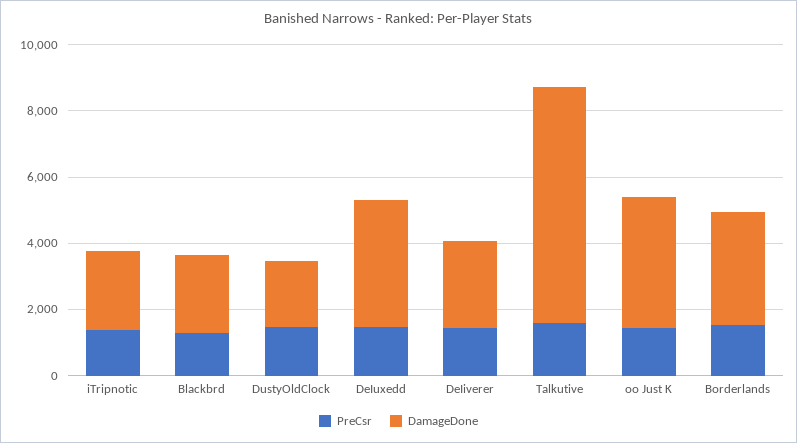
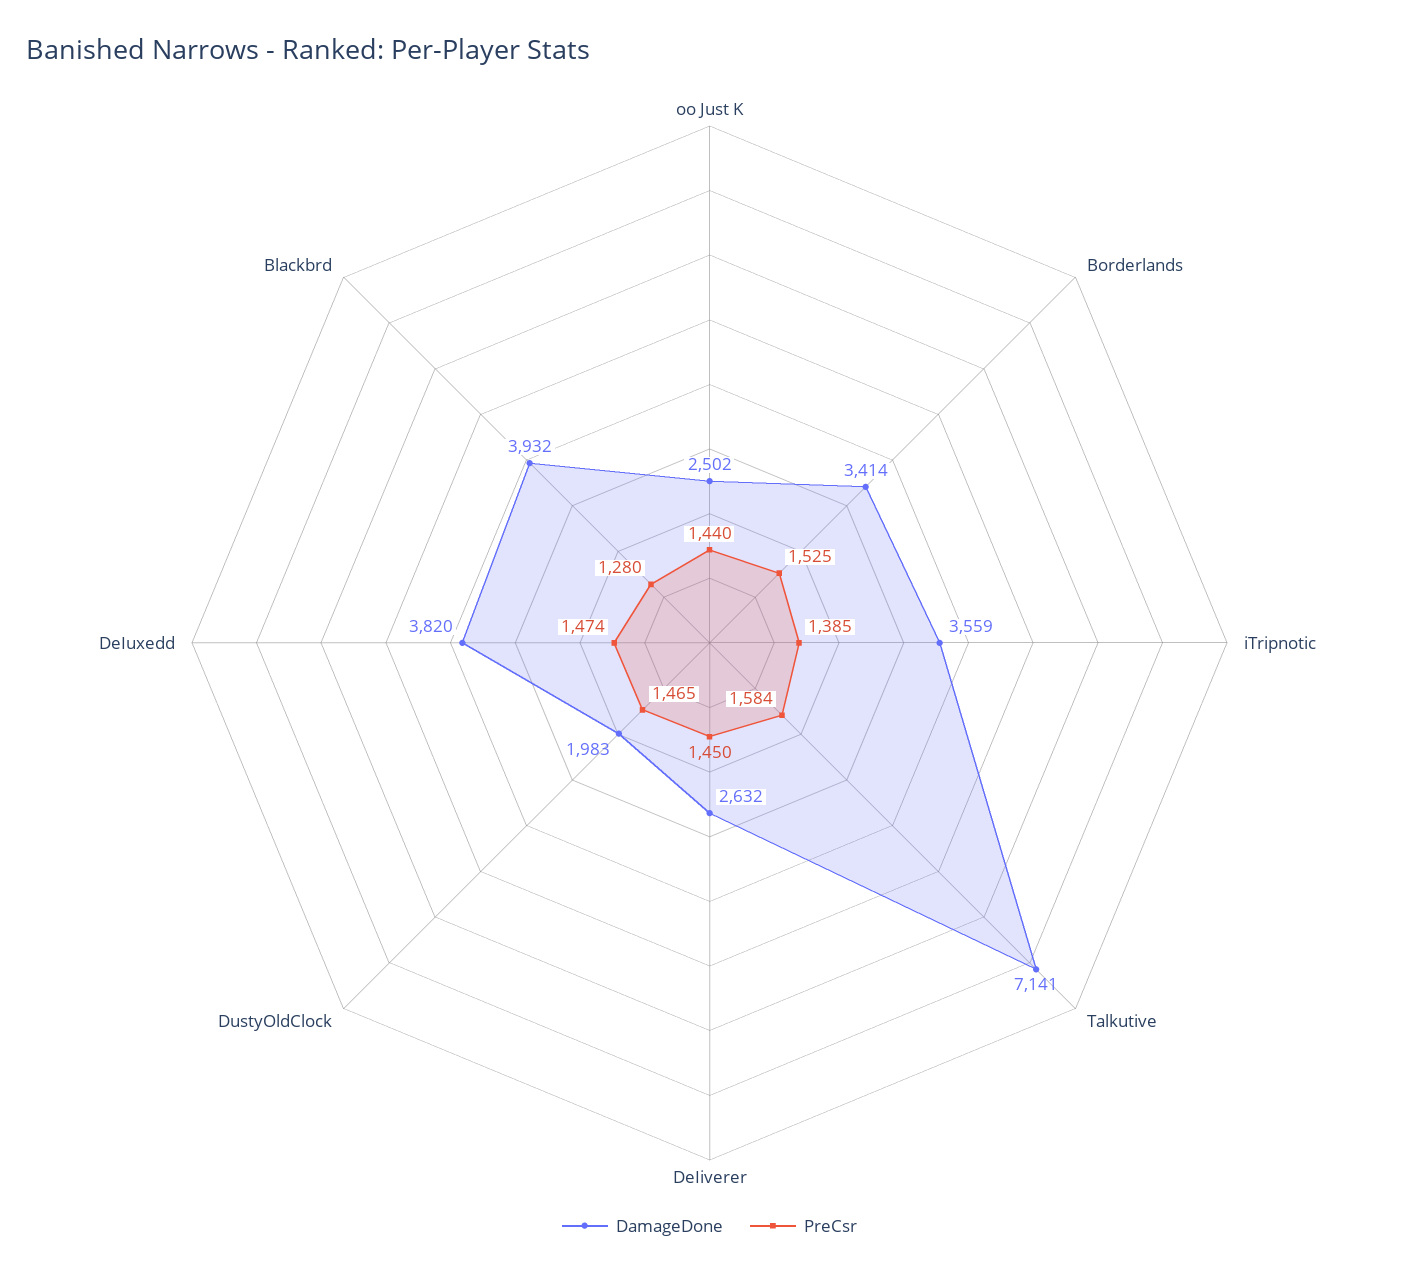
DamageDone, iTripnotic: 2500 -> 3559
DamageDone, Blackbrd: 2500 -> 3932
DamageDone, oo Just K: 4000 -> 2502

